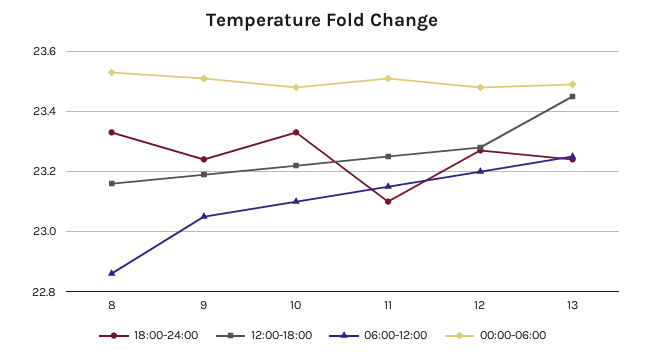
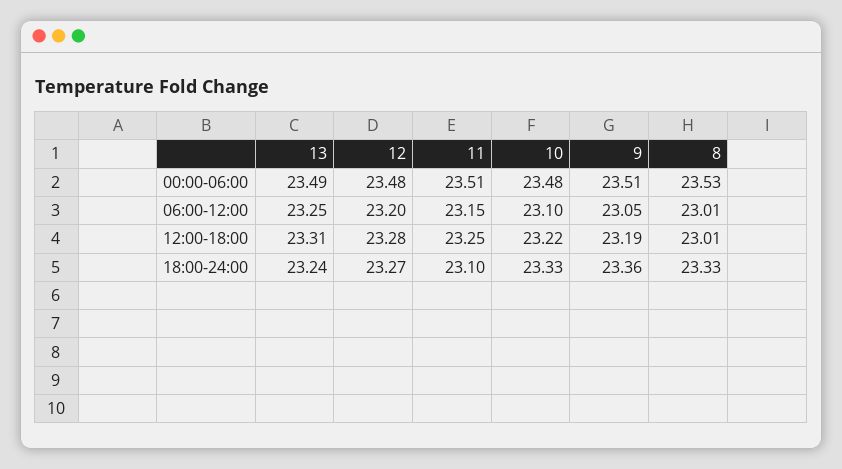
12:00-18:00, 8: 23.15 -> 23.01
06:00-12:00, 8: 22.85 -> 23.01
18:00-24:00, 9: 23.25 -> 23.36
12:00-18:00, 13: 23.45 -> 23.31

